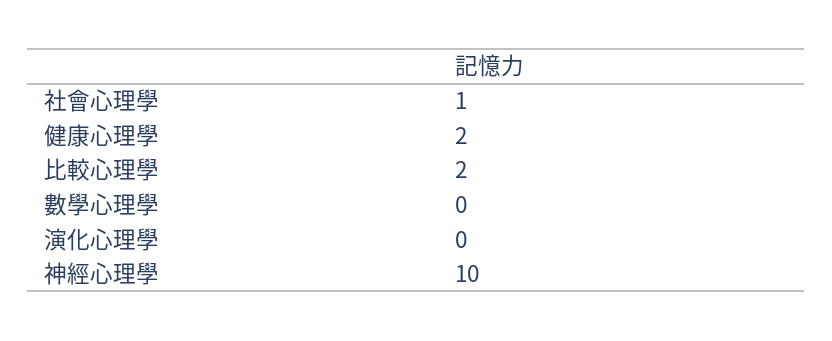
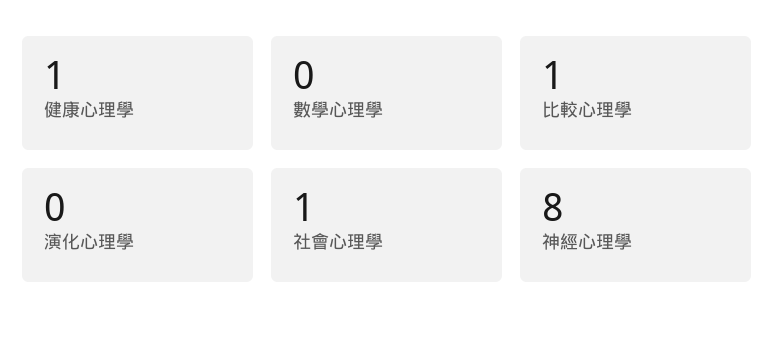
健康心理學: 2 -> 1
比較心理學: 2 -> 1
神經心理學: 10 -> 8

